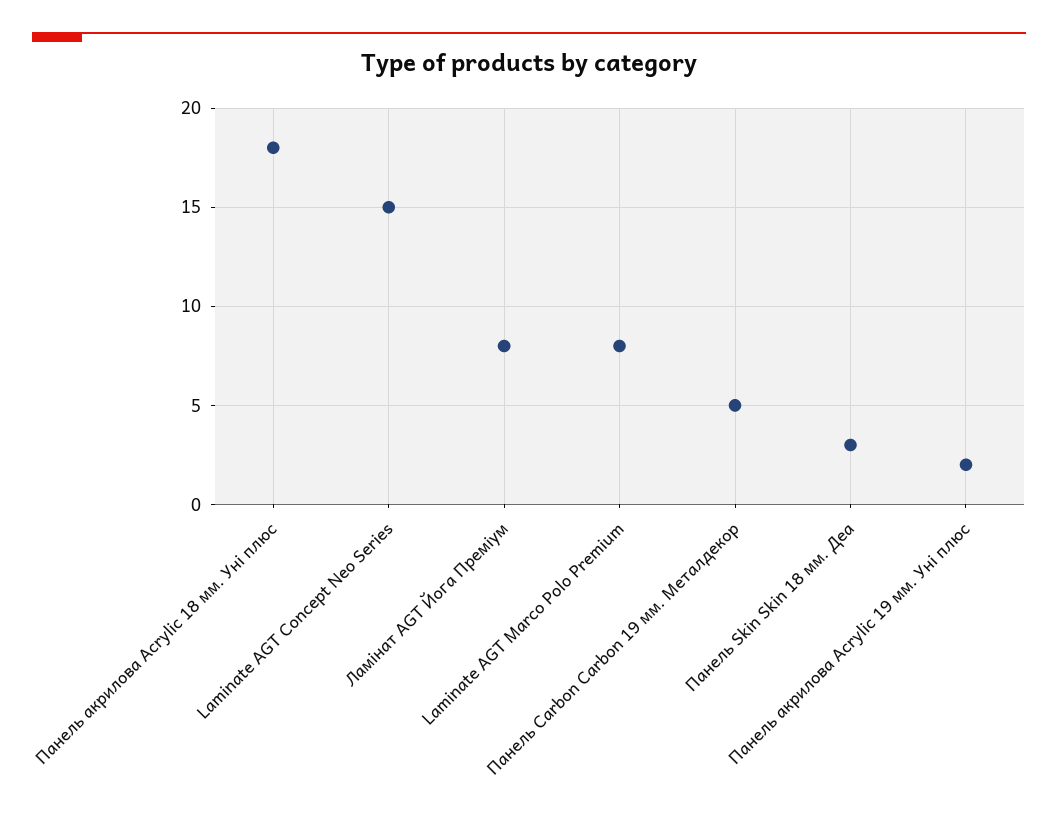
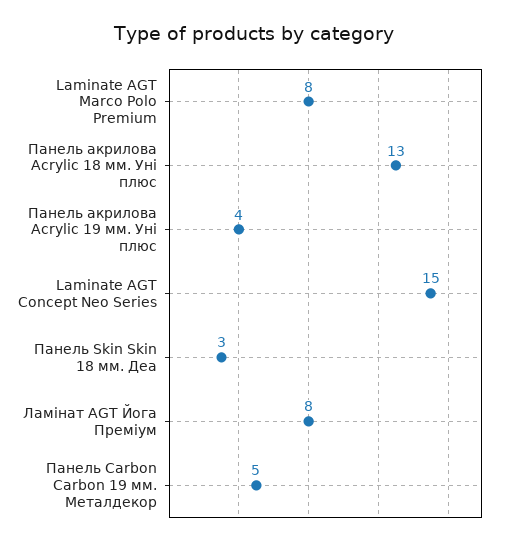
Панель акрилова Acrylic 18 мм. Уні плюс: 18 -> 13
Панель акрилова Acrylic 19 мм. Уні плюс: 2 -> 4

